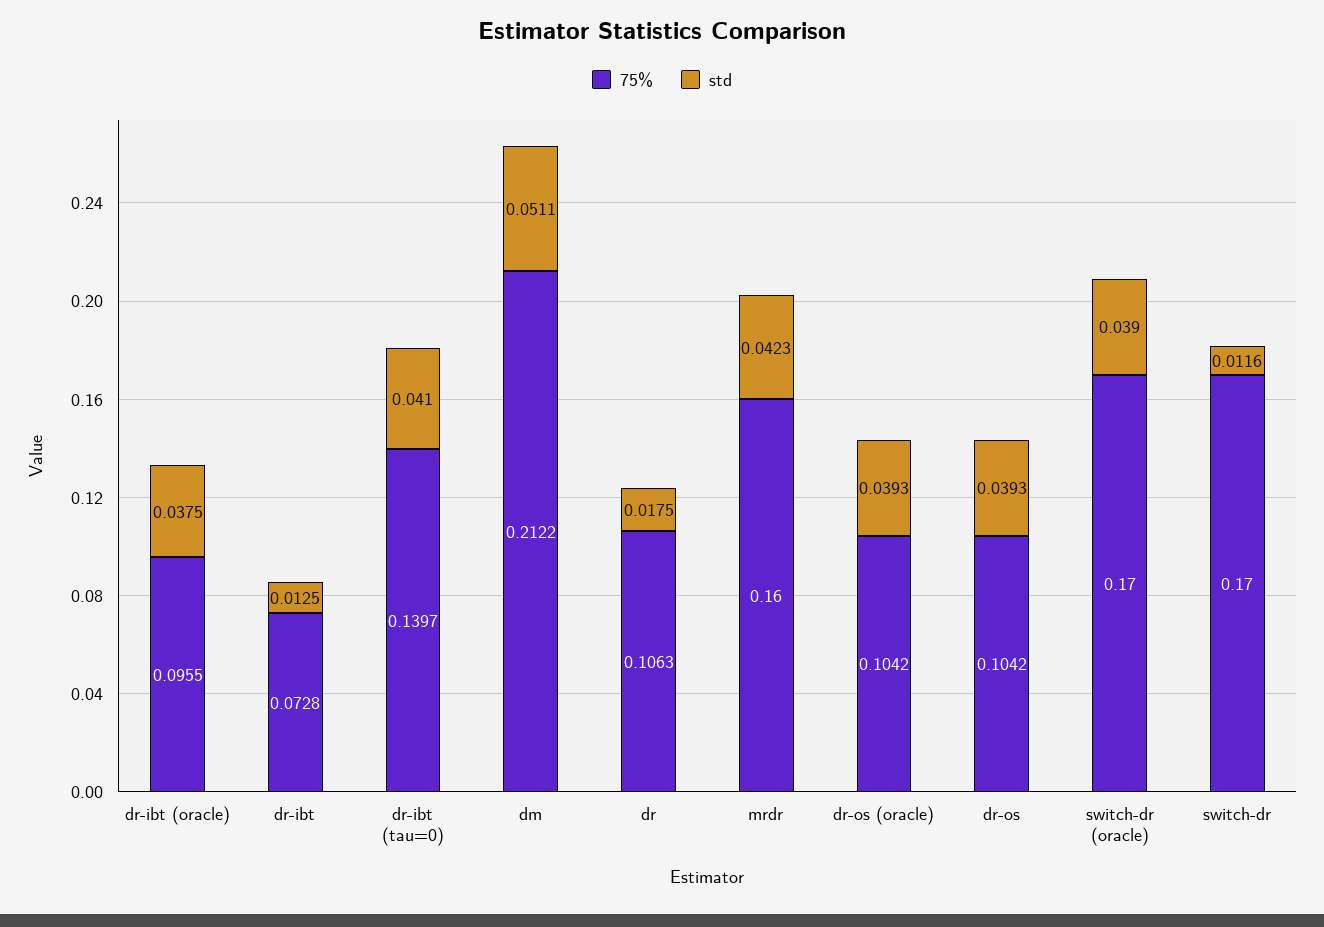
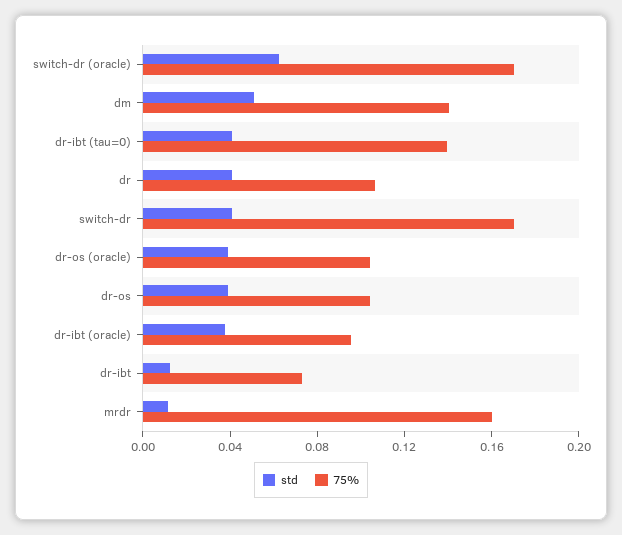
75%, dm: 0.2122 -> 0.14
std, dr: 0.0175 -> 0.04
std, mrdr: 0.0423 -> 0.01
std, switch-dr (oracle): 0.039 -> 0.06
std, switch-dr: 0.0116 -> 0.04

